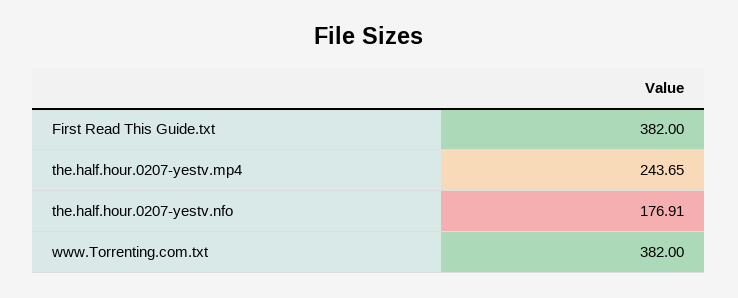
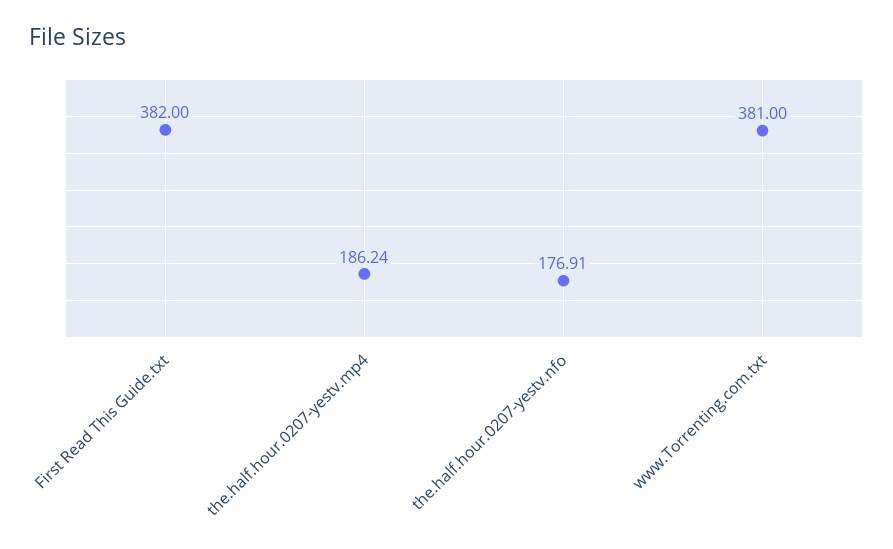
the.half.hour.0207-yestv.mp4: 243.65 -> 186.24
www.Torrenting.com.txt: 382 -> 381

